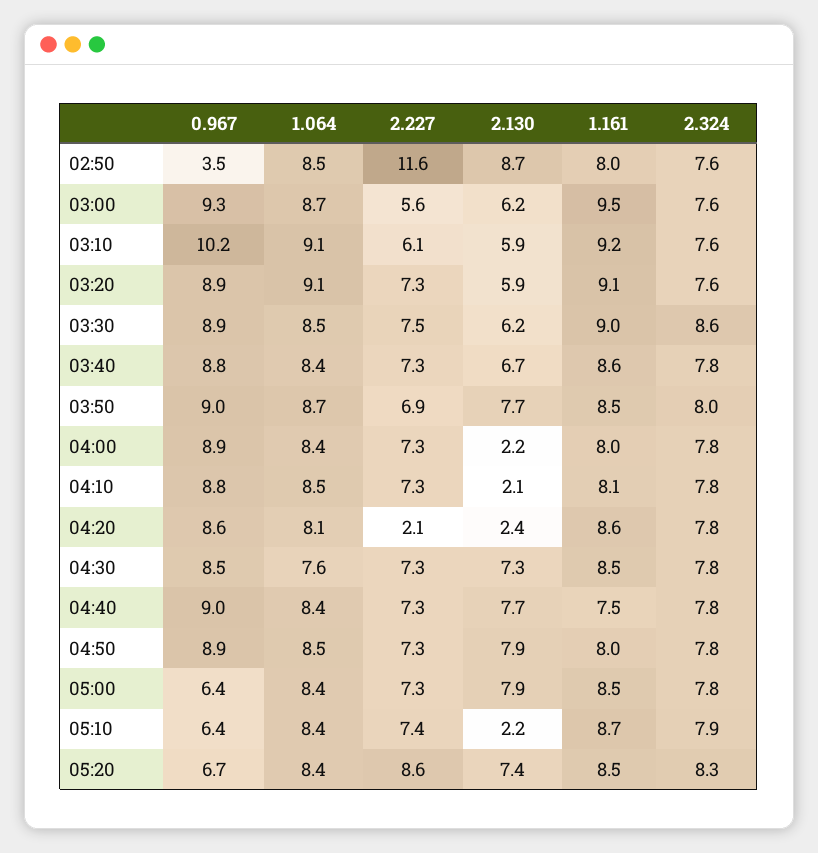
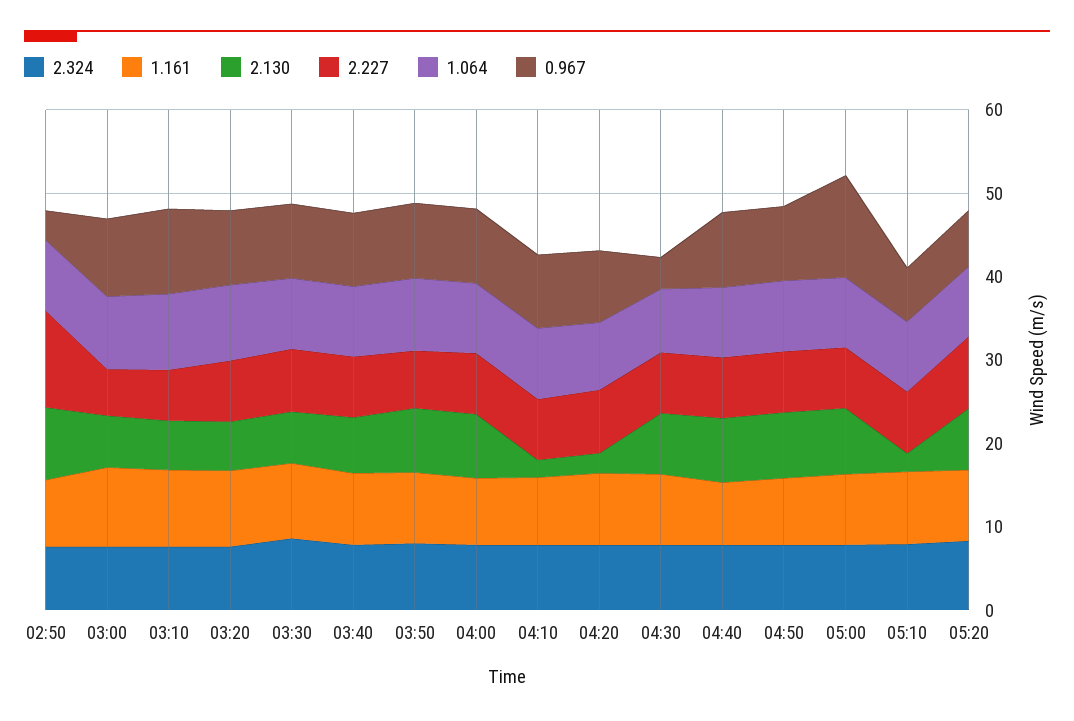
2.130, 04:00: 2.2 -> 8
2.227, 04:20: 2.1 -> 8
0.967, 04:30: 8.5 -> 4
0.967, 05:00: 6.4 -> 12

